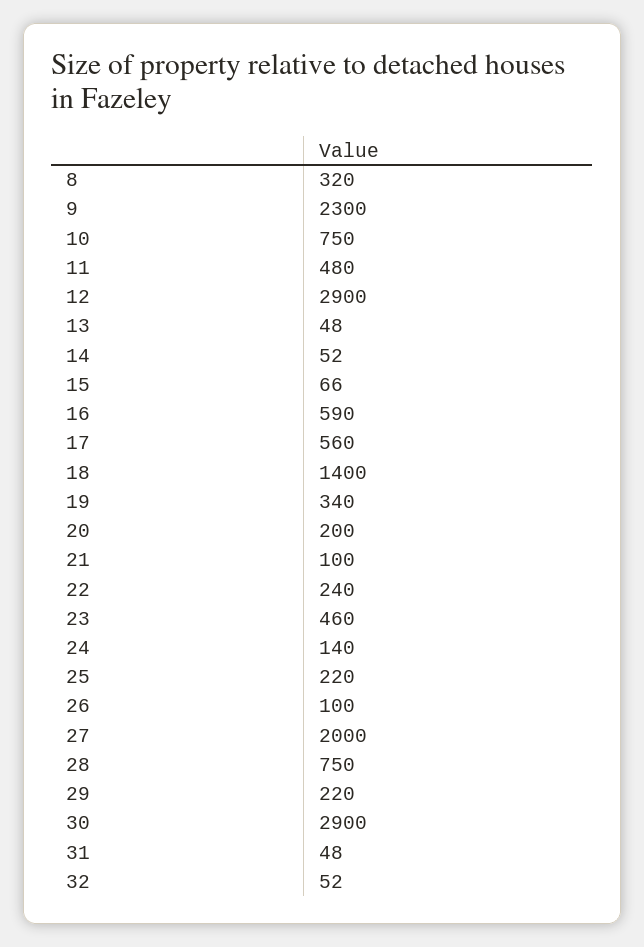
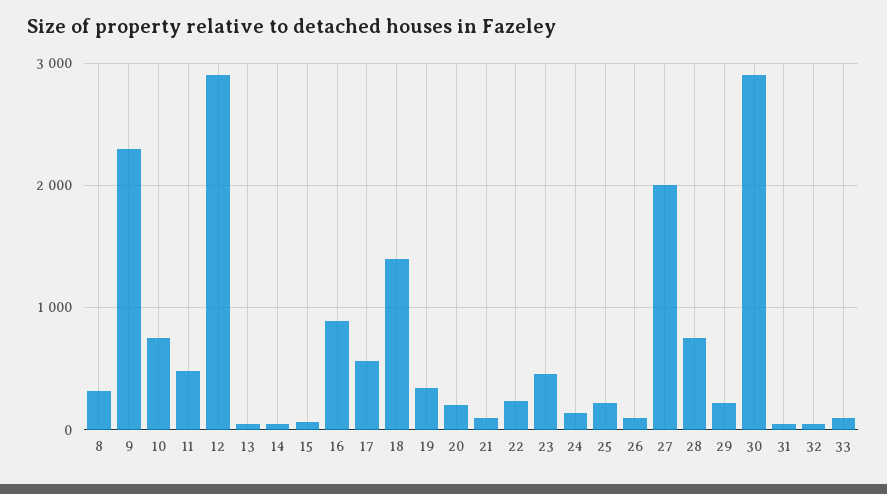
16: 590 -> 900
33: none -> 100

